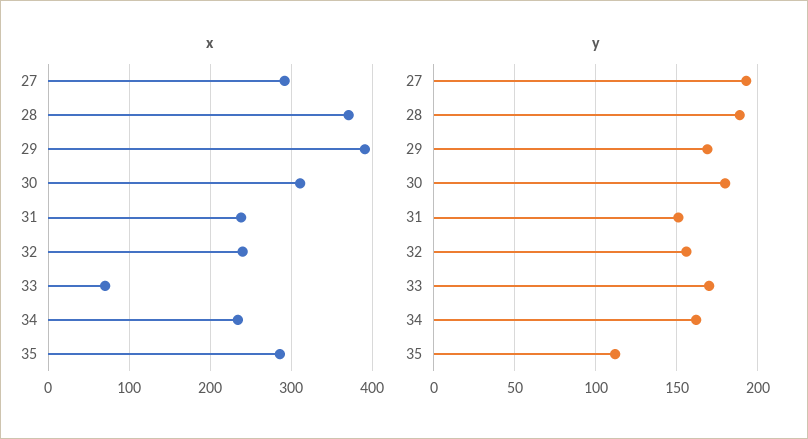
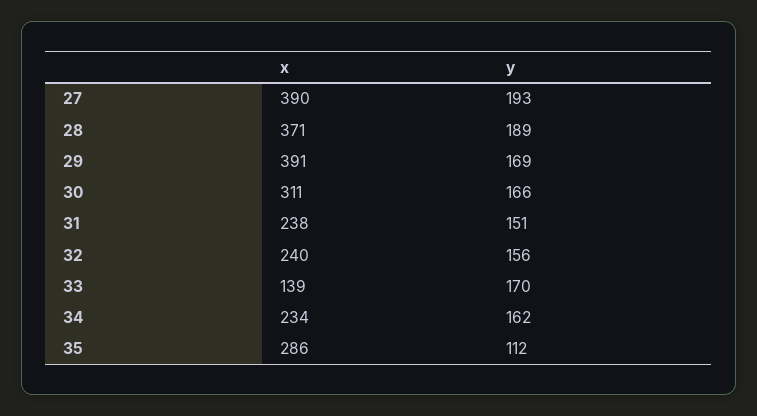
x, 27: 290 -> 390
x, 33: 70 -> 139
y, 30: 180 -> 166

